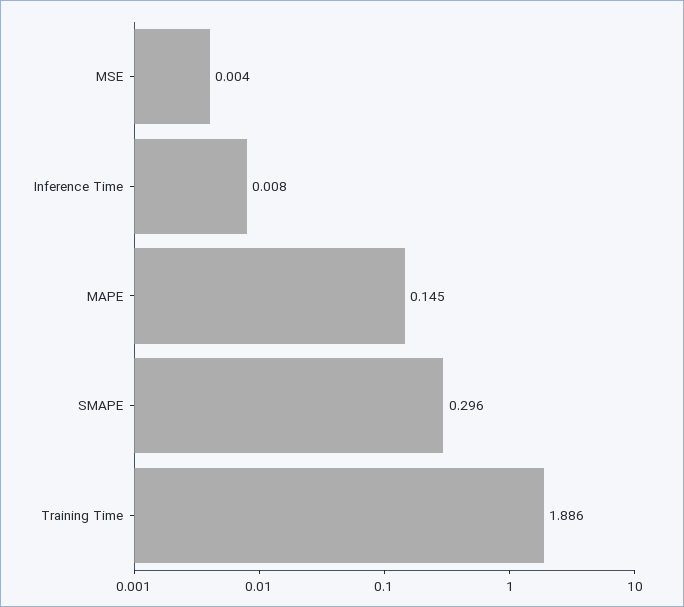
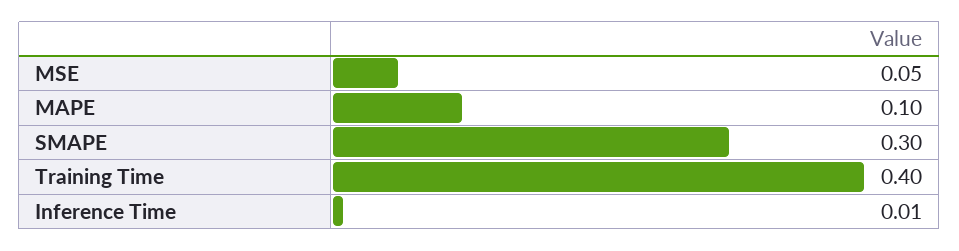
MSE: 0.004 -> 0.05
MAPE: 0.145 -> 0.1
Training Time: 1.886 -> 0.4

